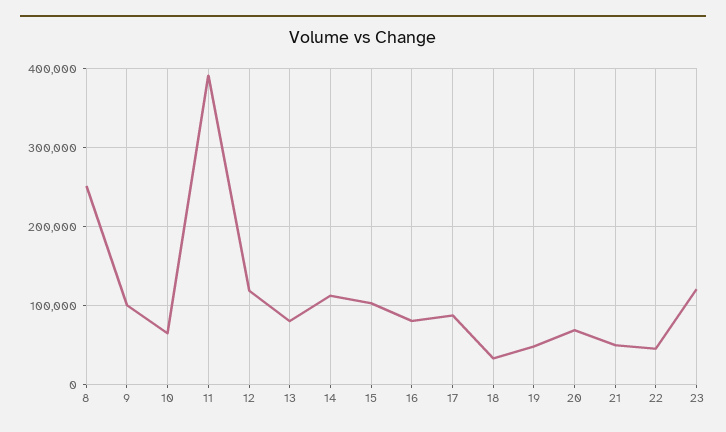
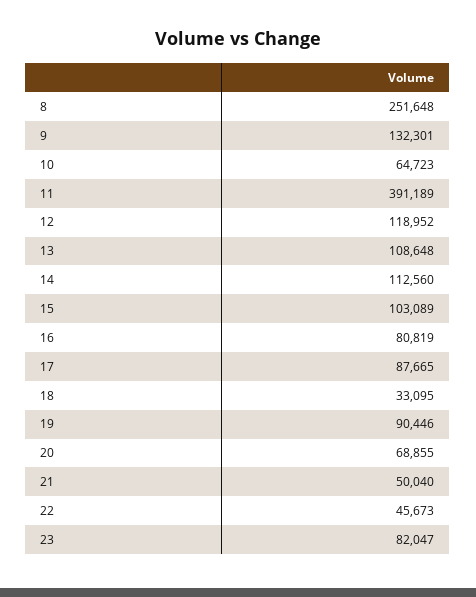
9: 100000 -> 132301
13: 80000 -> 108648
19: 50000 -> 90446
23: 120000 -> 82047

